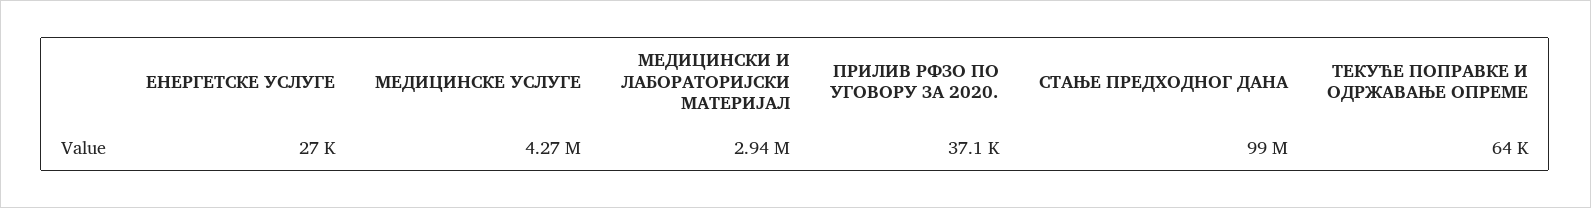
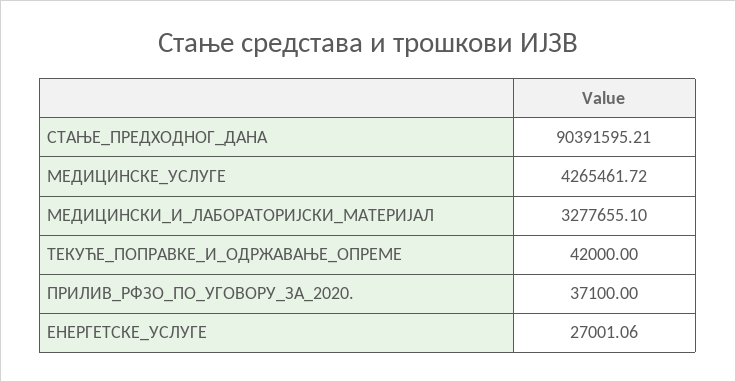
МЕДИЦИНСКИ И ЛАБОРАТОРИЈСКИ МАТЕРИЈАЛ: 2940000 -> 3277655.1
СТАЊЕ ПРЕДХОДНОГ ДАНА: 99000000 -> 90391595.21
ТЕКУЋЕ ПОПРАВКЕ И ОДРЖАВАЊЕ ОПРЕМЕ: 64000 -> 42000

